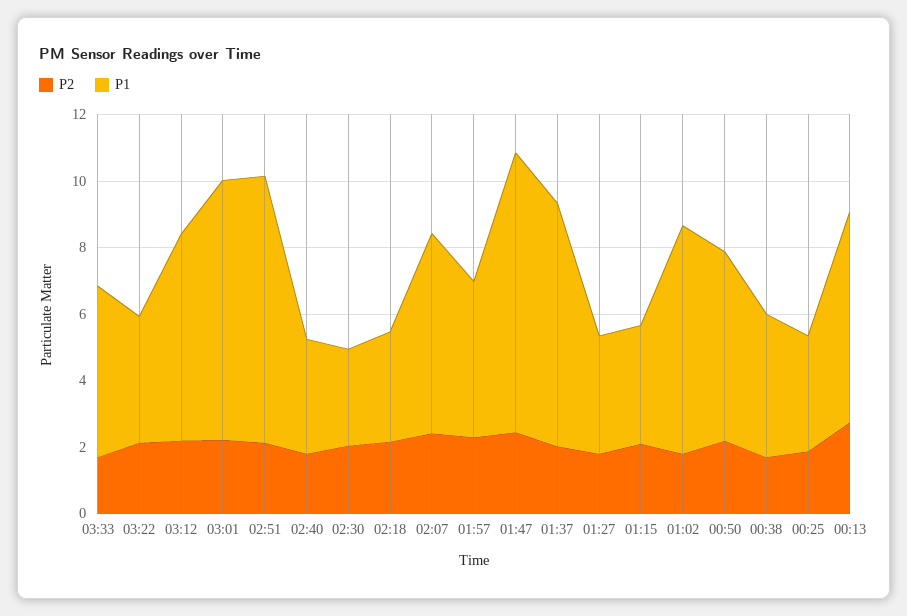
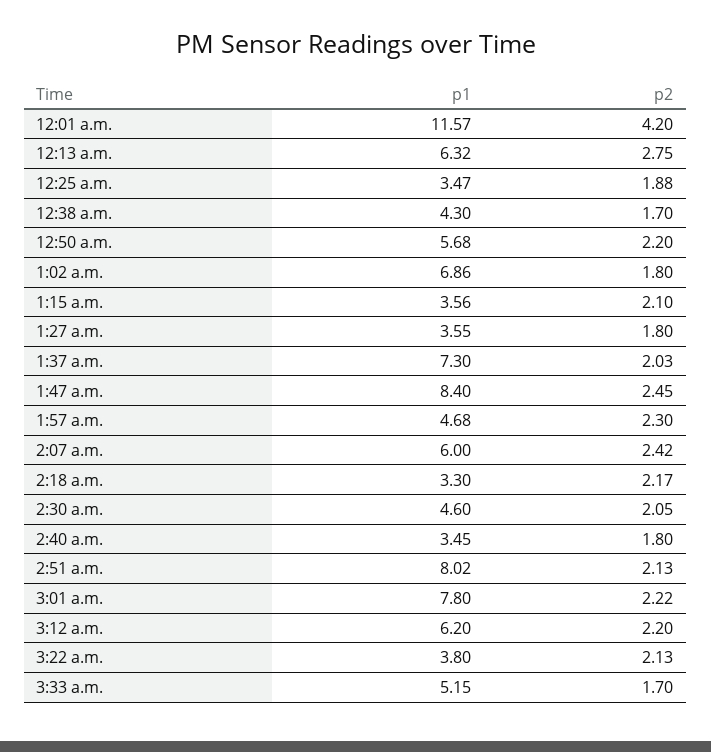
P1, 02:30: 3 -> 4.6
P1, 12:01 a.m.: none -> 11.57
P2, 12:01 a.m.: none -> 4.2

